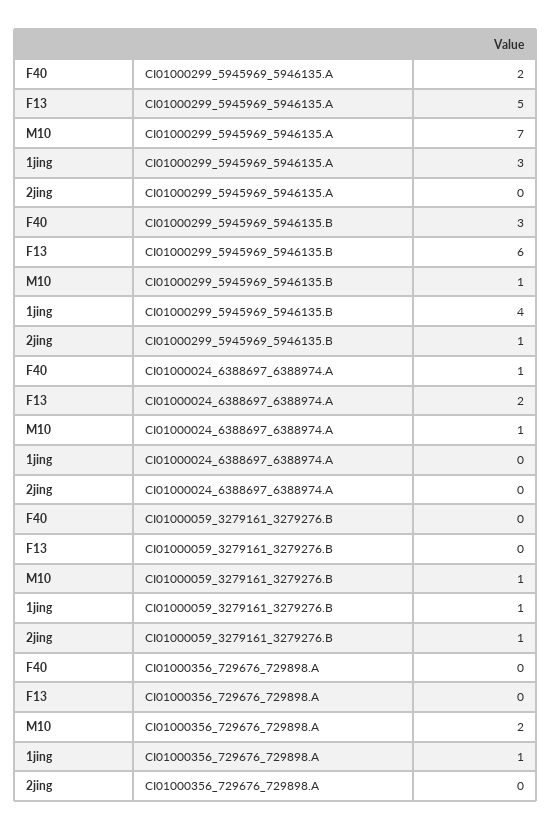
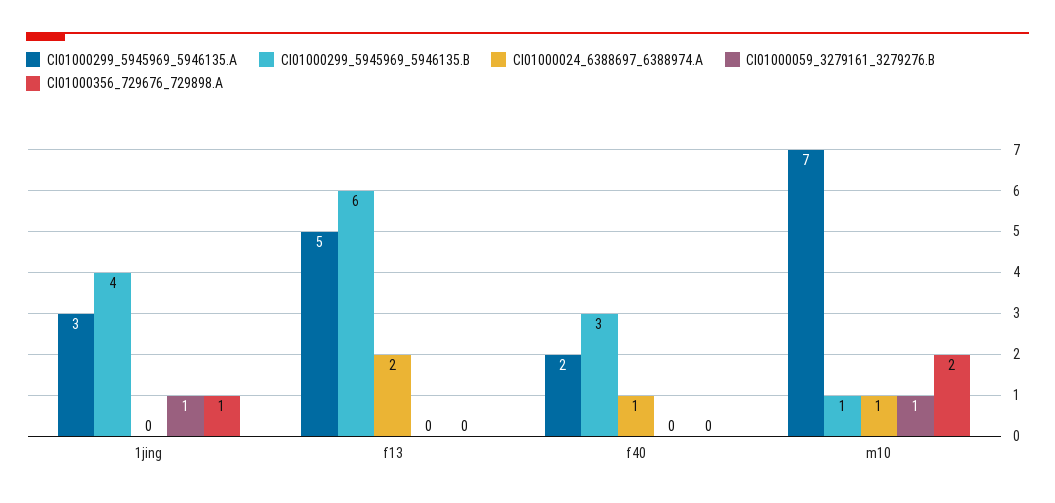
CI01000299_5945969_5946135.A, 2jing: 0 -> none
CI01000299_5945969_5946135.B, 2jing: 1 -> none
CI01000024_6388697_6388974.A, 2jing: 0 -> none
CI01000059_3279161_3279276.B, 2jing: 1 -> none
CI01000356_729676_729898.A, 2jing: 0 -> none

